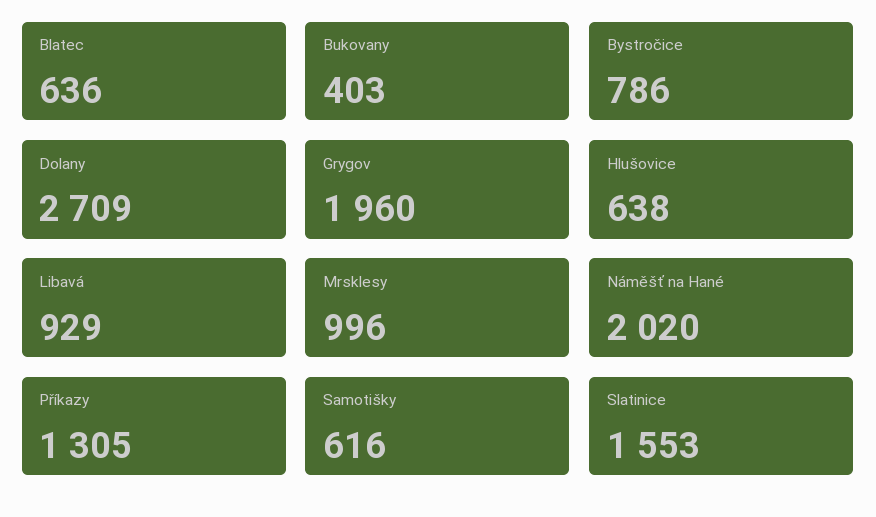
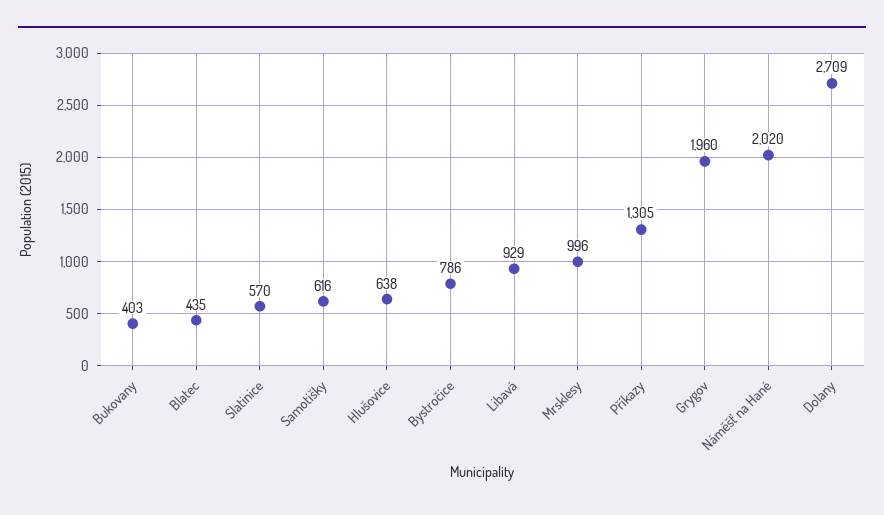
Blatec: 636 -> 435
Slatinice: 1553 -> 570

